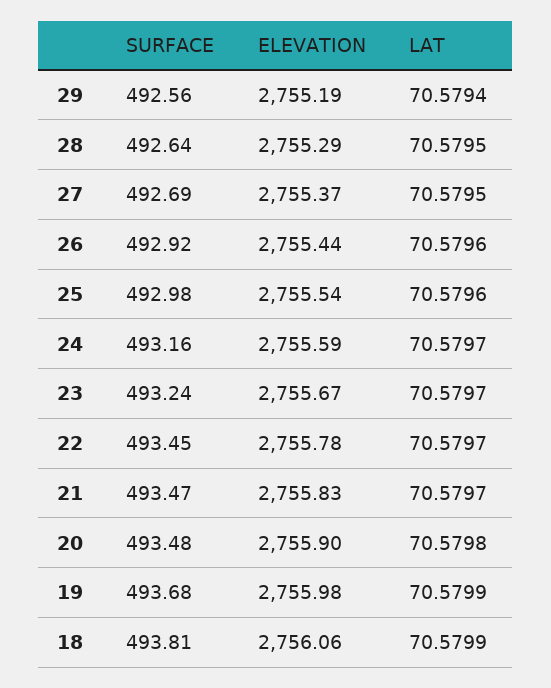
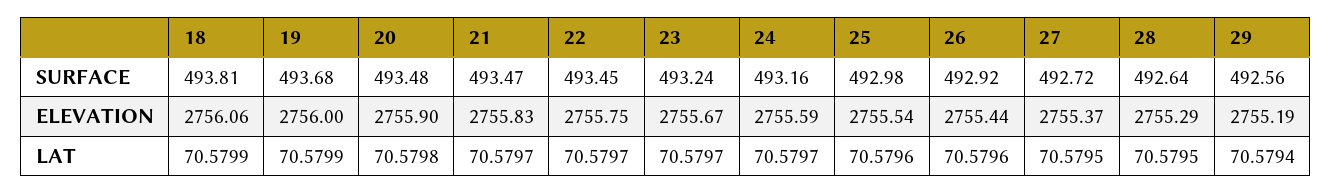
SURFACE, 27: 492.69 -> 492.72
ELEVATION, 22: 2755.78 -> 2755.75
ELEVATION, 19: 2755.98 -> 2756

